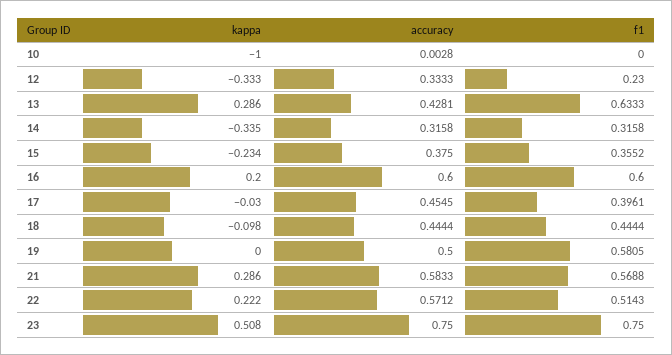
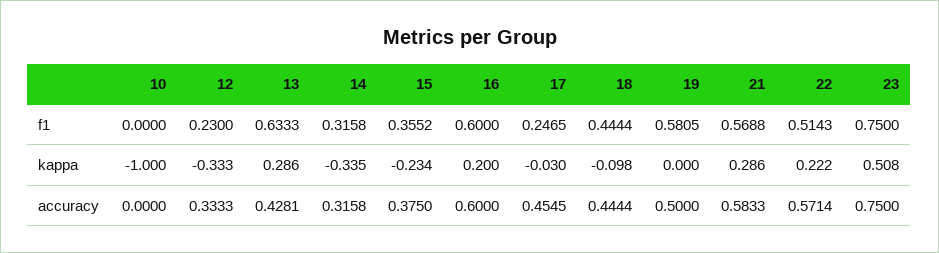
accuracy, 10: 0.0028 -> 0
f1, 17: 0.3961 -> 0.2465
accuracy, 22: 0.5712 -> 0.5714

